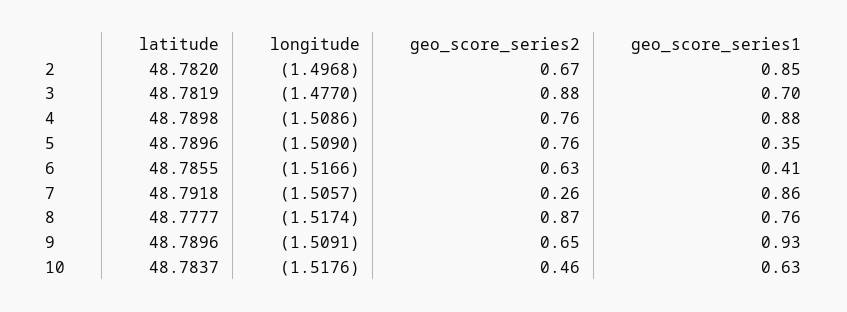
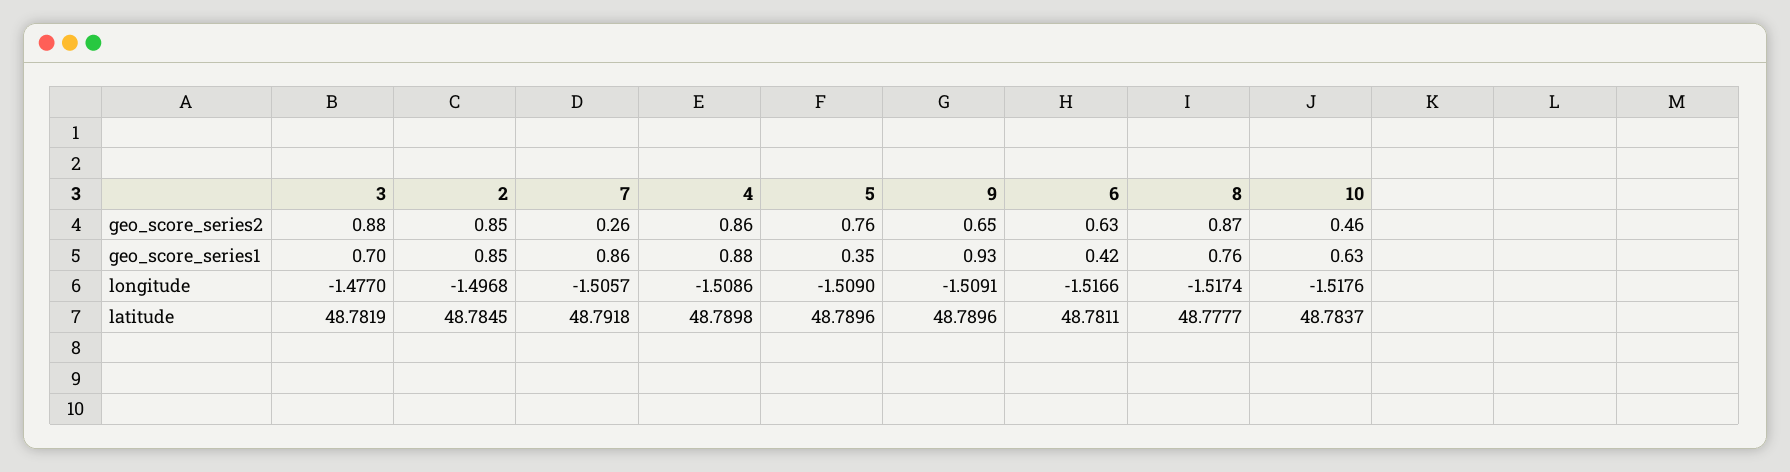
latitude, 2: 48.782 -> 48.7845
geo_score_series2, 2: 0.67 -> 0.85
geo_score_series2, 4: 0.76 -> 0.86
latitude, 6: 48.7855 -> 48.7811
geo_score_series1, 6: 0.41 -> 0.42

